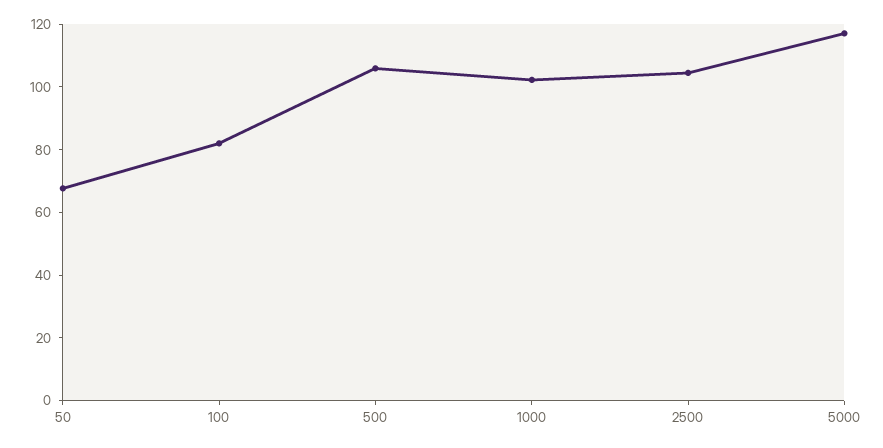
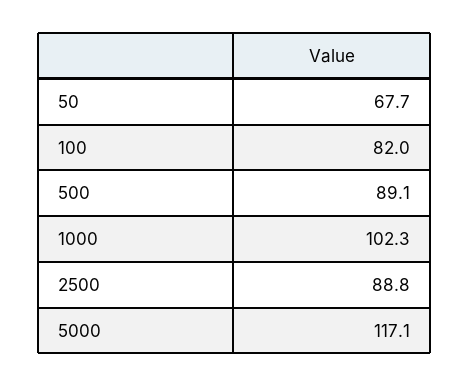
500: 105 -> 89.1
2500: 105 -> 88.8

